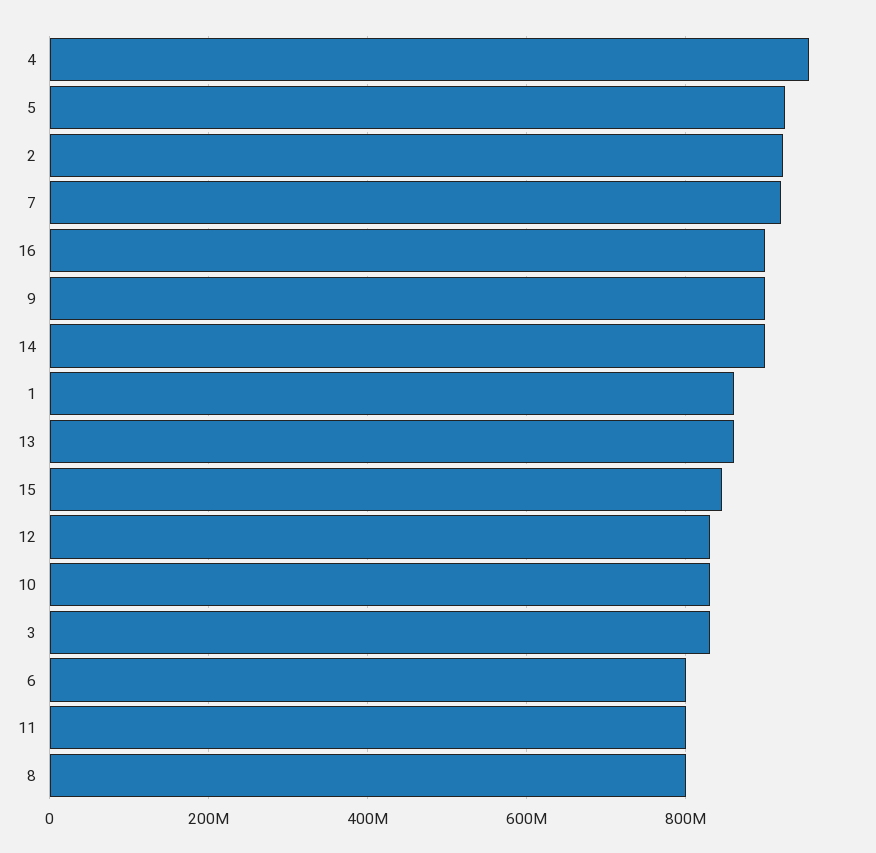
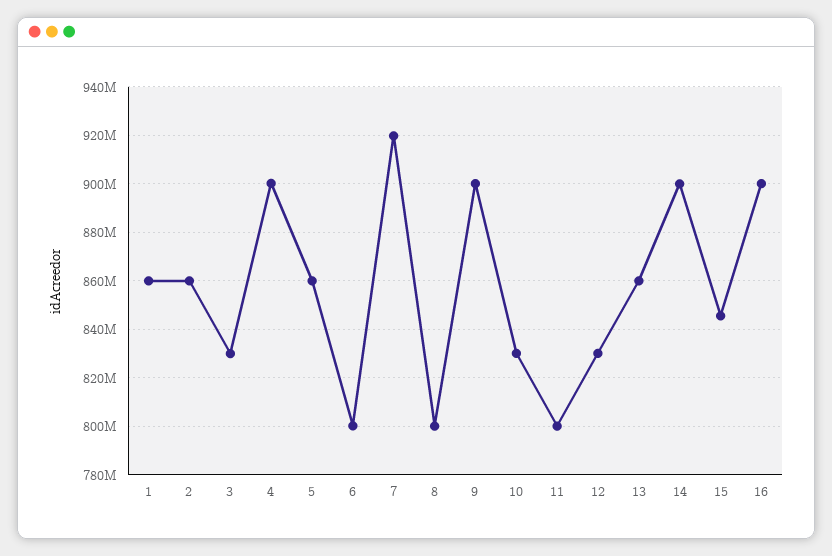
4: 960000000 -> 900000000
5: 920000000 -> 860000000
2: 920000000 -> 860000000

